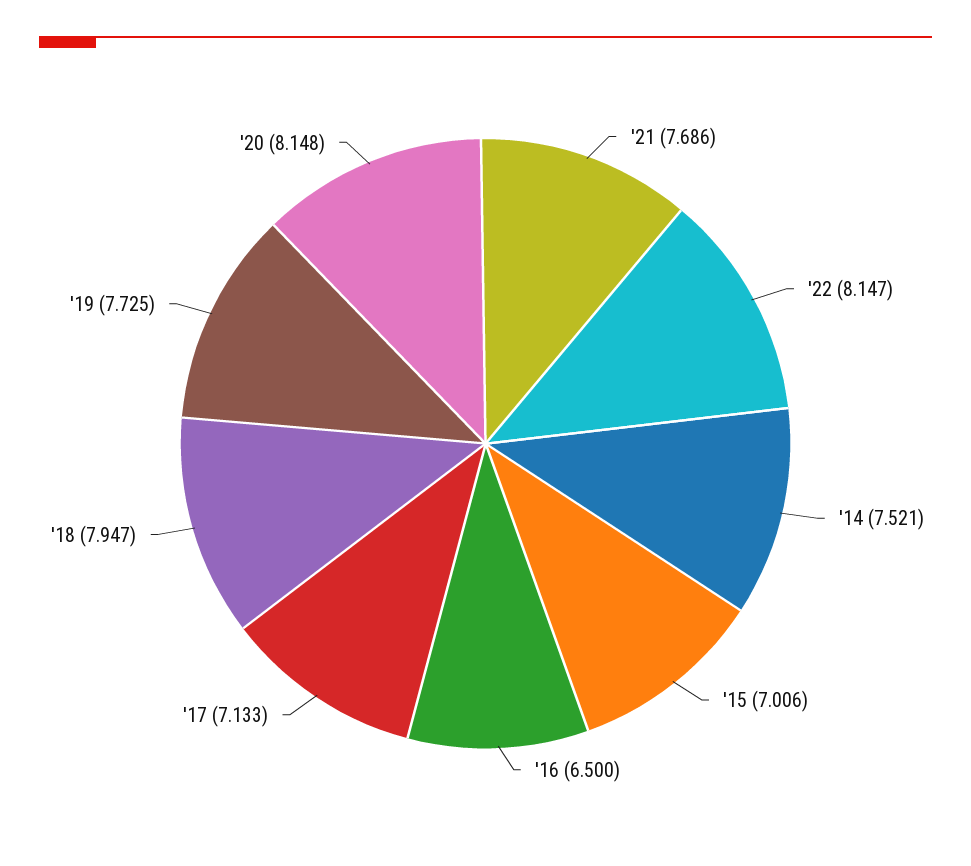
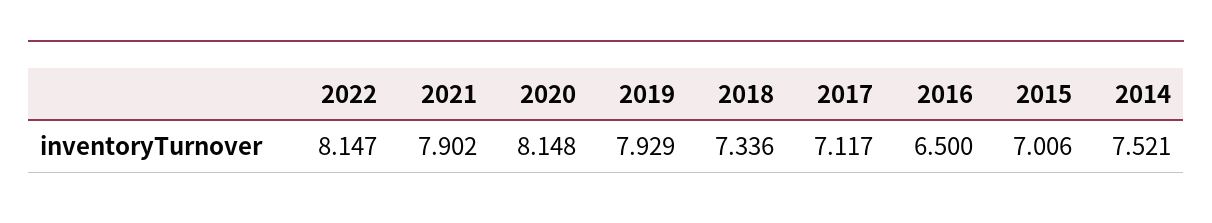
'21: 7.686 -> 7.902
'17: 7.133 -> 7.117
'18: 7.947 -> 7.336
'19: 7.725 -> 7.929

